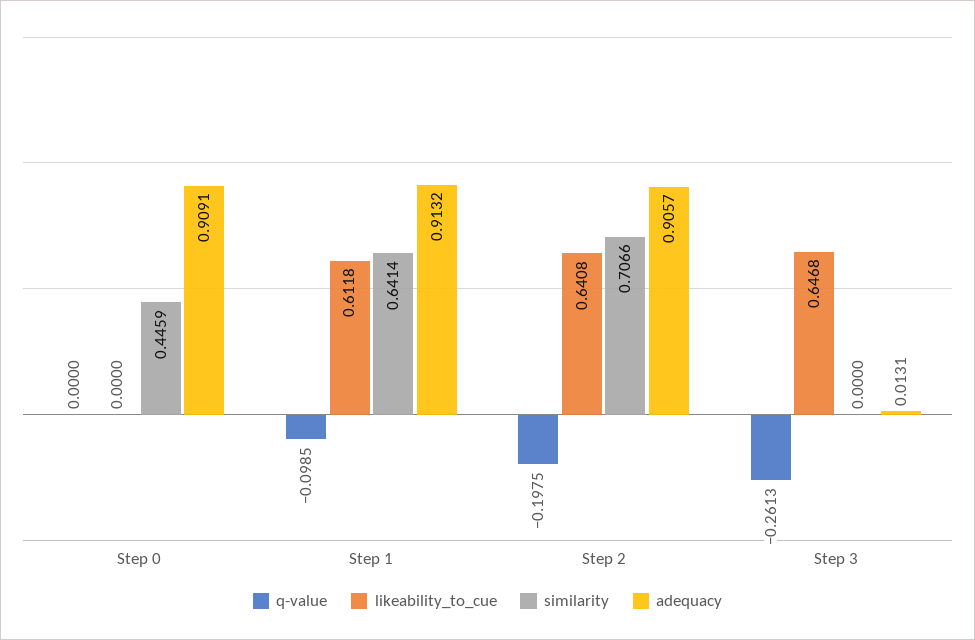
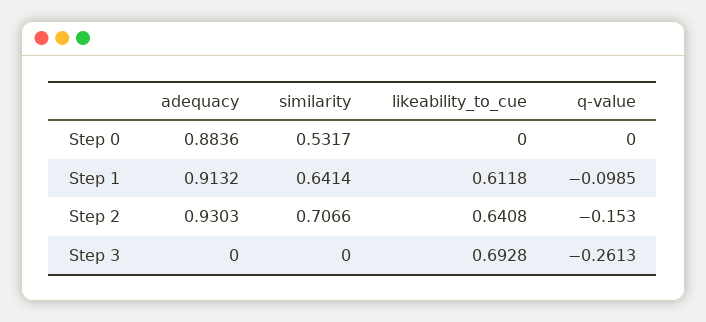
similarity, Step 0: 0.4459 -> 0.5317
adequacy, Step 0: 0.9091 -> 0.8836
q-value, Step 2: -0.1975 -> -0.153
adequacy, Step 2: 0.9057 -> 0.9303
likeability_to_cue, Step 3: 0.6468 -> 0.6928
adequacy, Step 3: 0.0131 -> 0

